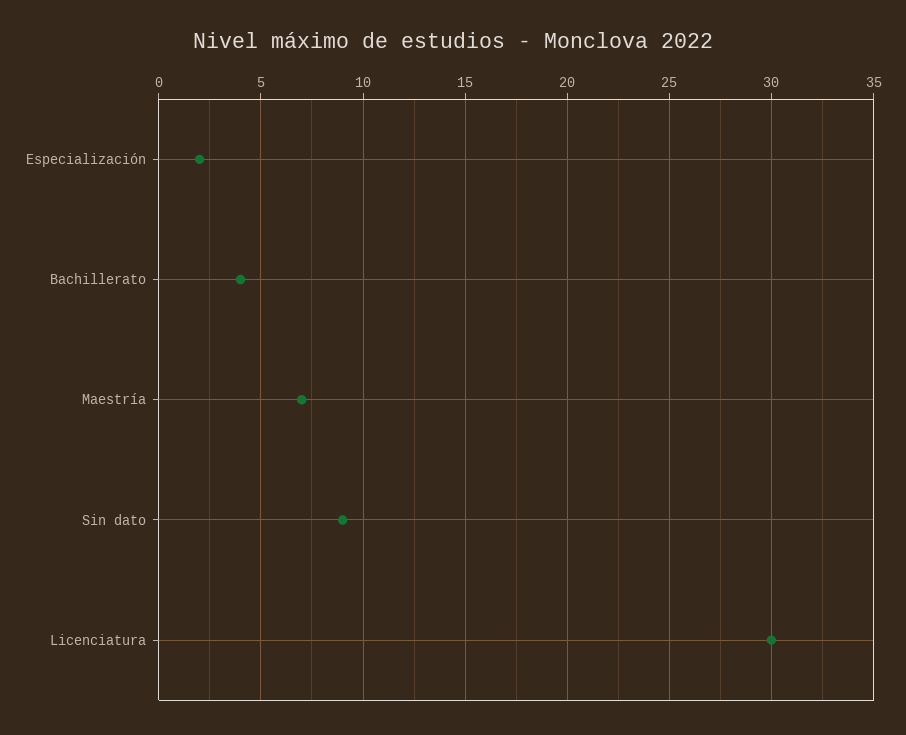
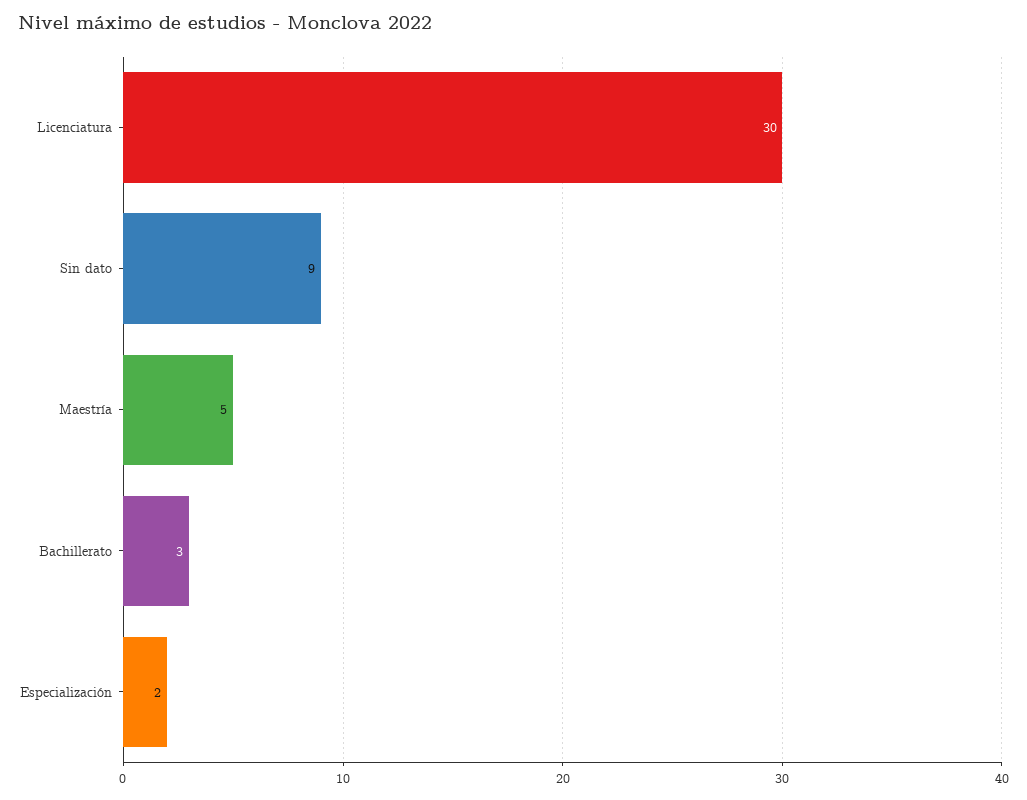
Bachillerato: 4 -> 3
Maestría: 7 -> 5

